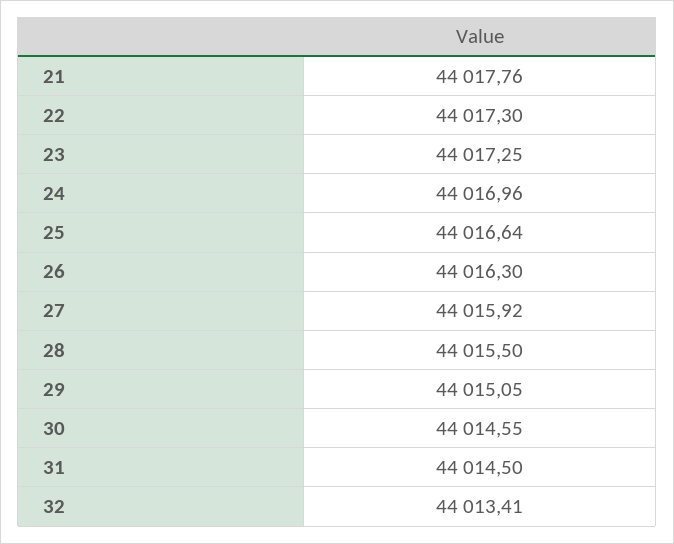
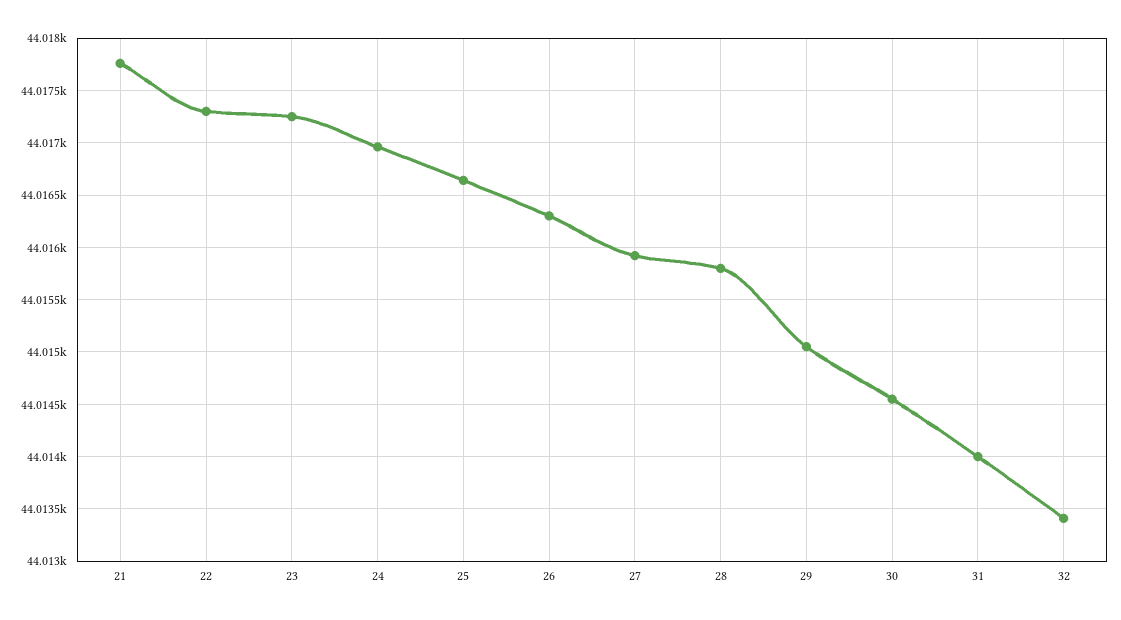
28: 44015.5 -> 44015.8
31: 44014.5 -> 44014

